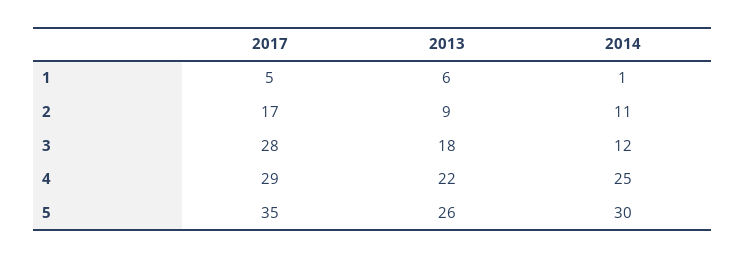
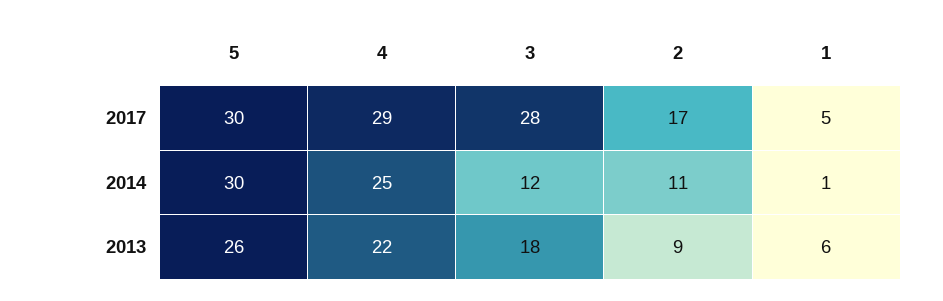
2017, 5: 35 -> 30

